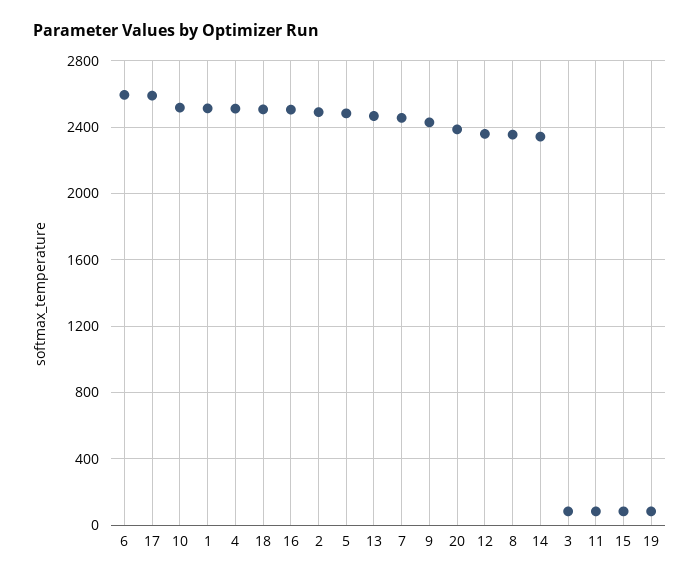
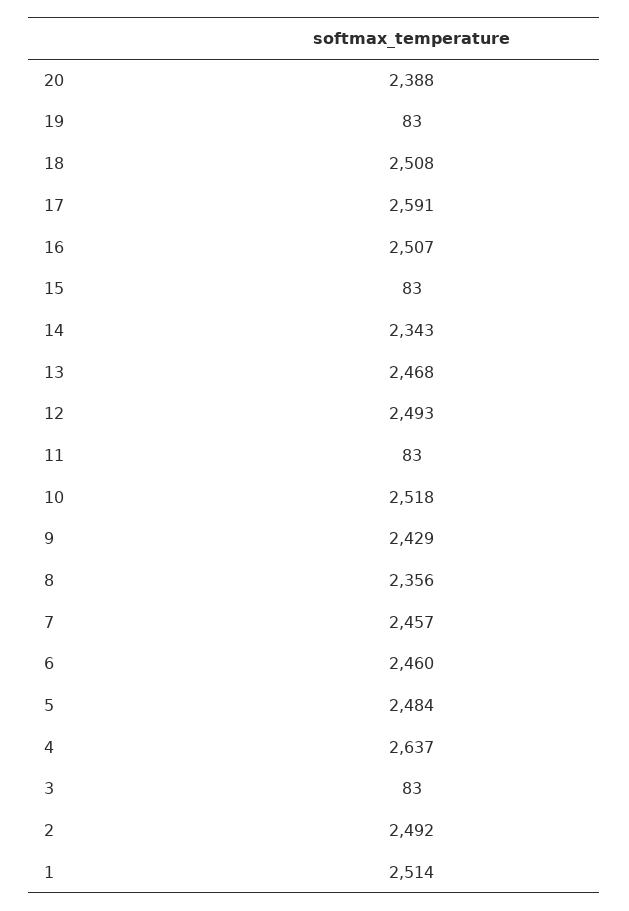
6: 2600 -> 2460
4: 2500 -> 2637
12: 2350 -> 2493

